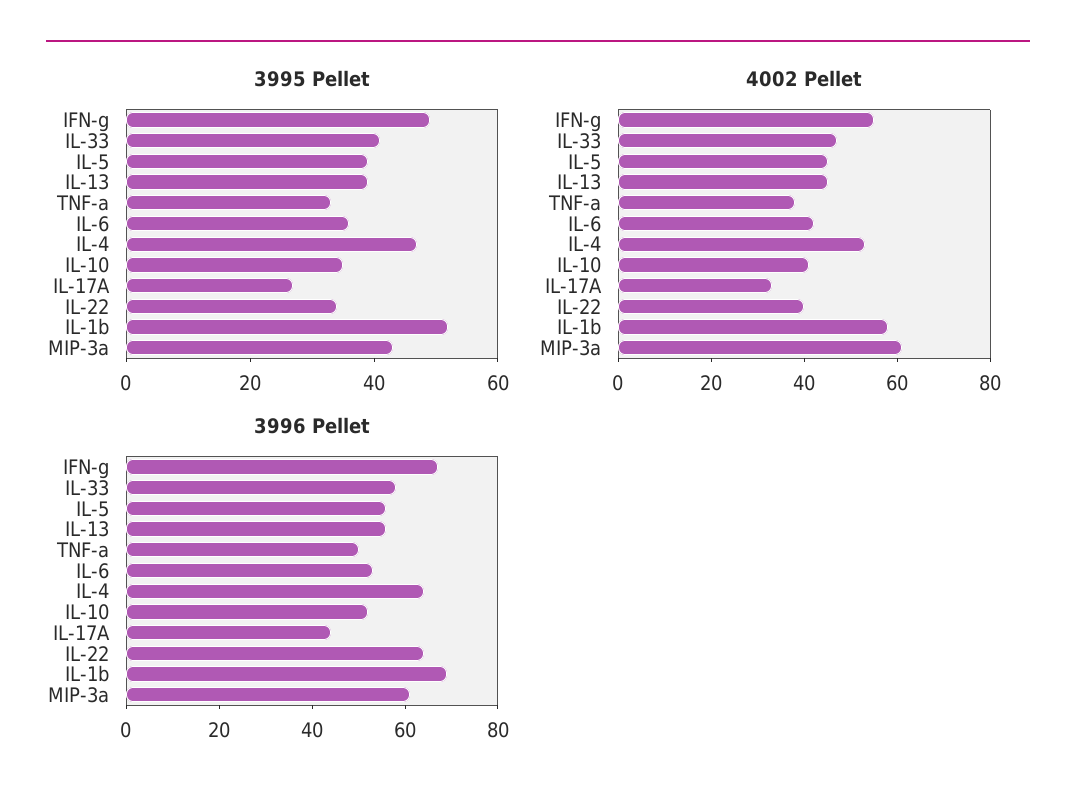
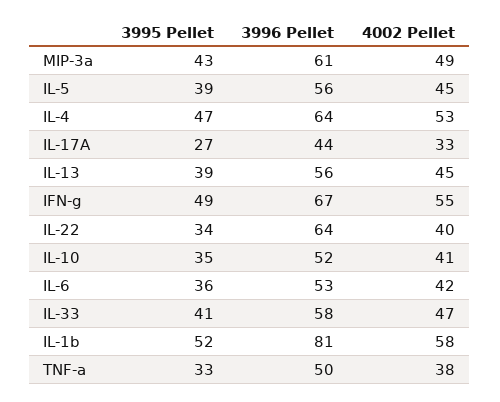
4002 Pellet, MIP-3a: 60 -> 49
3996 Pellet, IL-1b: 70 -> 81

